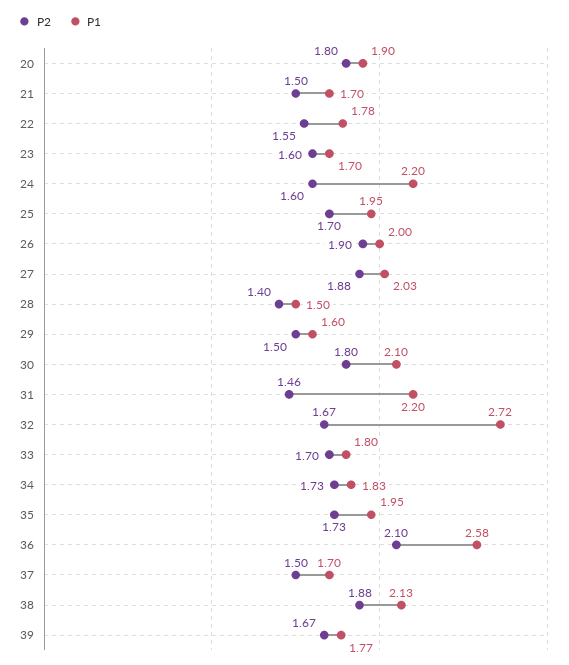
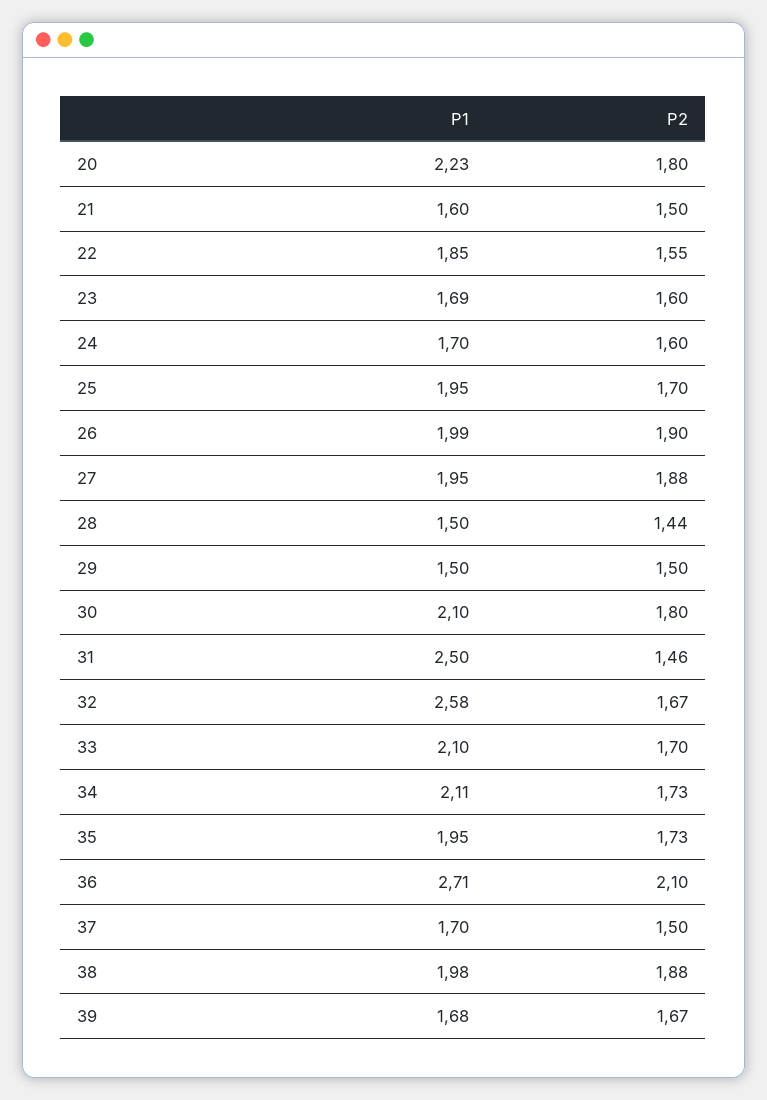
P1, 20: 1.9 -> 2.23
P1, 21: 1.7 -> 1.6
P1, 22: 1.78 -> 1.85
P1, 23: 1.7 -> 1.69
P1, 24: 2.2 -> 1.7
P1, 26: 2 -> 1.99
P1, 27: 2.03 -> 1.95
P2, 28: 1.4 -> 1.44
P1, 29: 1.6 -> 1.5
P1, 31: 2.2 -> 2.5
P1, 32: 2.72 -> 2.58
P1, 33: 1.8 -> 2.1
P1, 34: 1.83 -> 2.11
P1, 36: 2.58 -> 2.71
P1, 38: 2.13 -> 1.98
P1, 39: 1.77 -> 1.68

